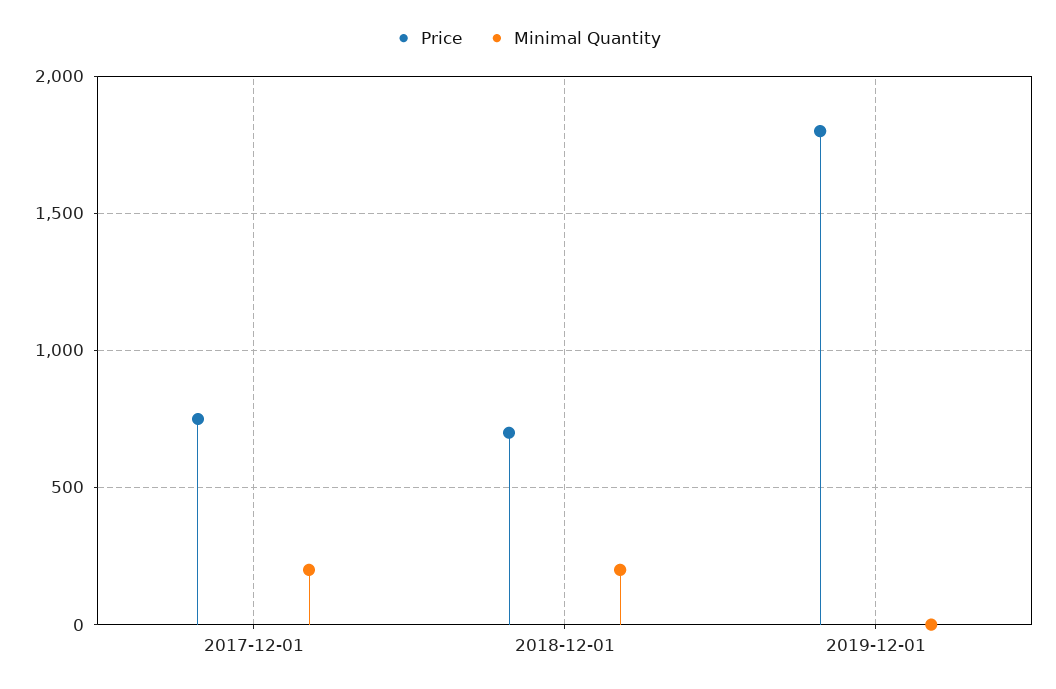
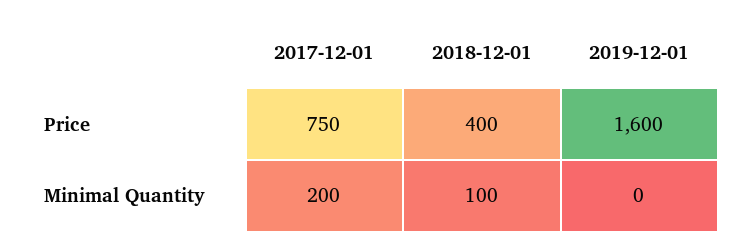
Price, 2018-12-01: 700 -> 400
Minimal Quantity, 2018-12-01: 200 -> 100
Price, 2019-12-01: 1800 -> 1600

